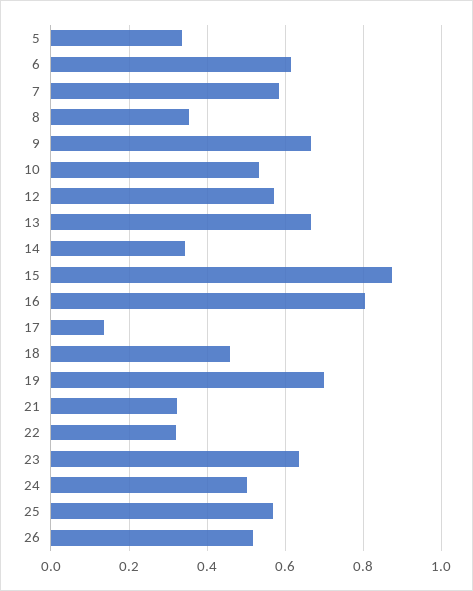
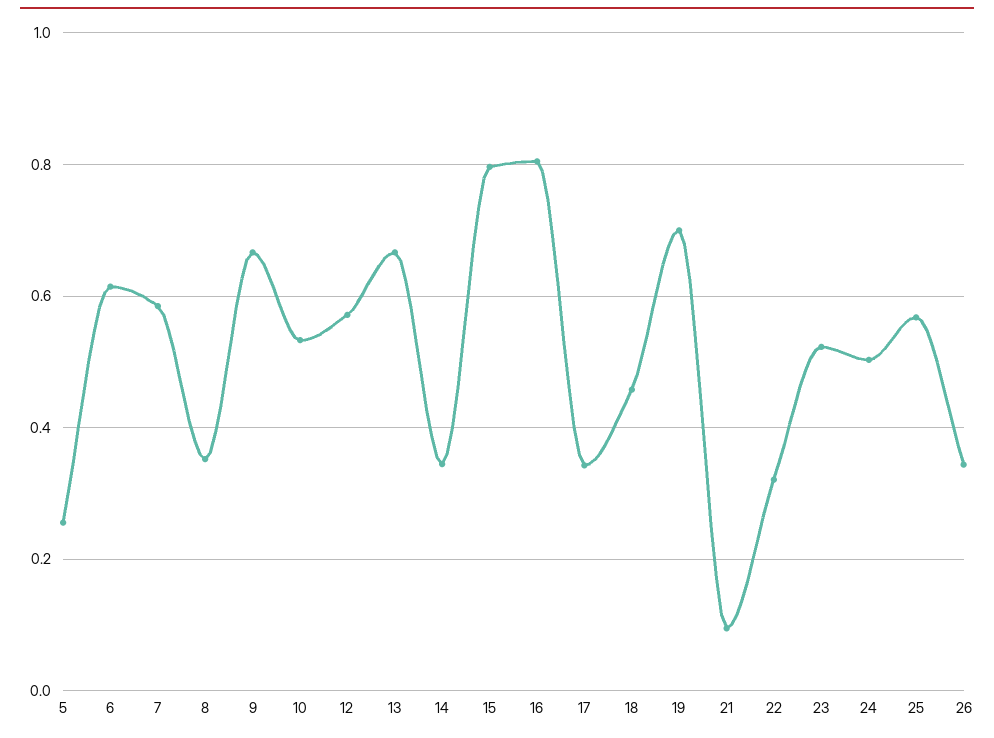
5: 0.34 -> 0.26
15: 0.88 -> 0.8
17: 0.14 -> 0.34
21: 0.32 -> 0.1
23: 0.64 -> 0.52
26: 0.52 -> 0.34

